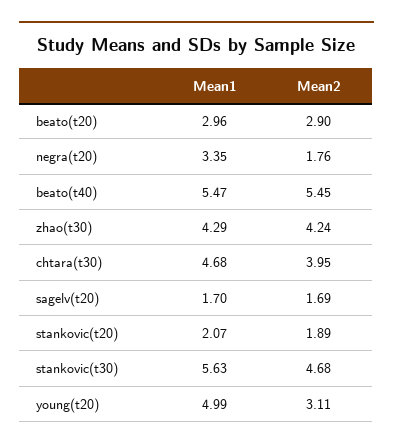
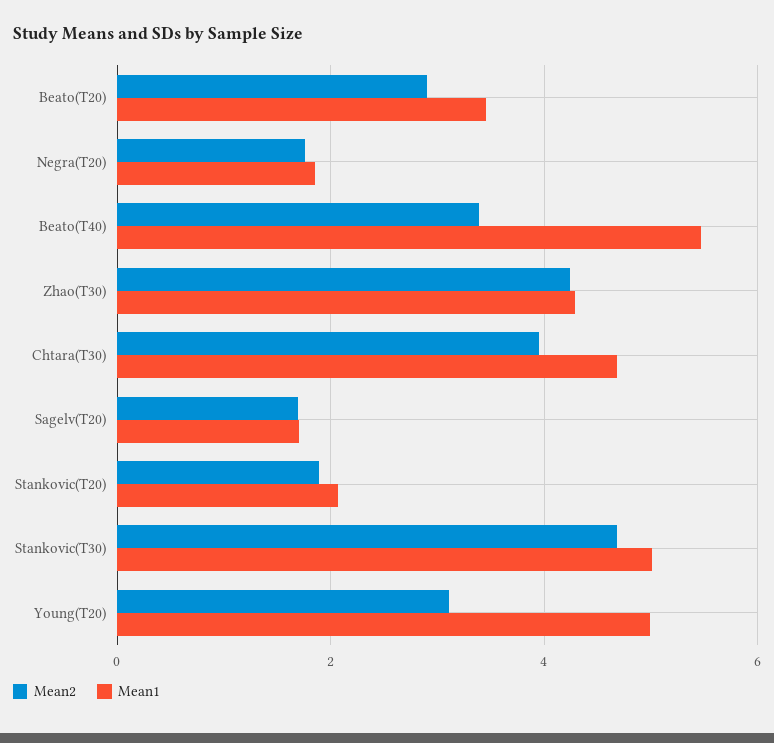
Mean1, beato(t20): 2.96 -> 3.4
Mean1, negra(t20): 3.35 -> 1.8
Mean2, beato(t40): 5.45 -> 3.4
Mean1, stankovic(t30): 5.63 -> 5

